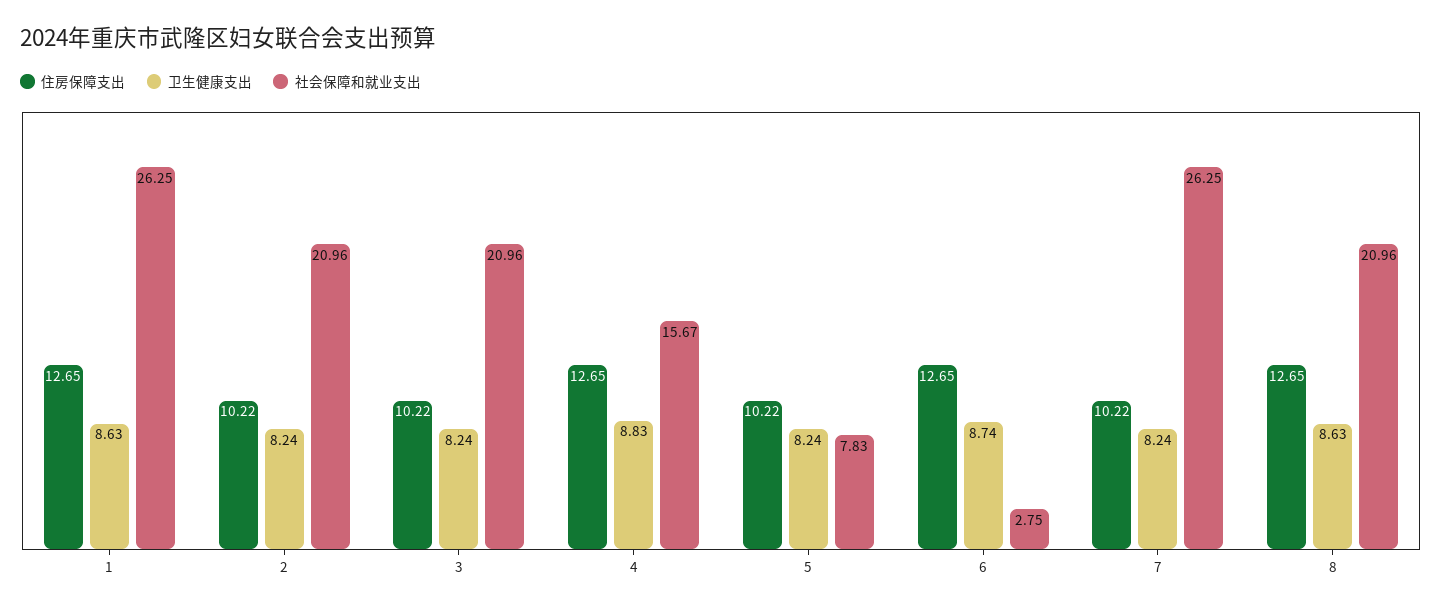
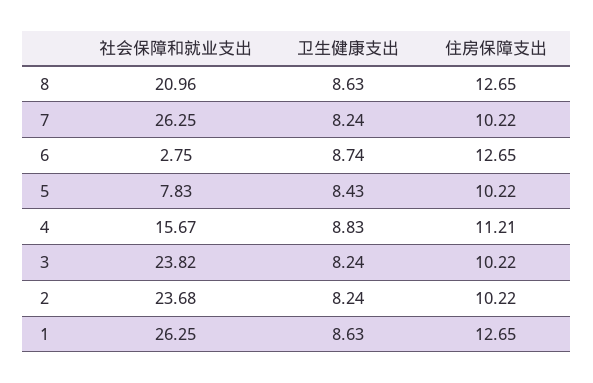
社会保障和就业支出, 2: 20.96 -> 23.68
社会保障和就业支出, 3: 20.96 -> 23.82
住房保障支出, 4: 12.65 -> 11.21
卫生健康支出, 5: 8.24 -> 8.43

